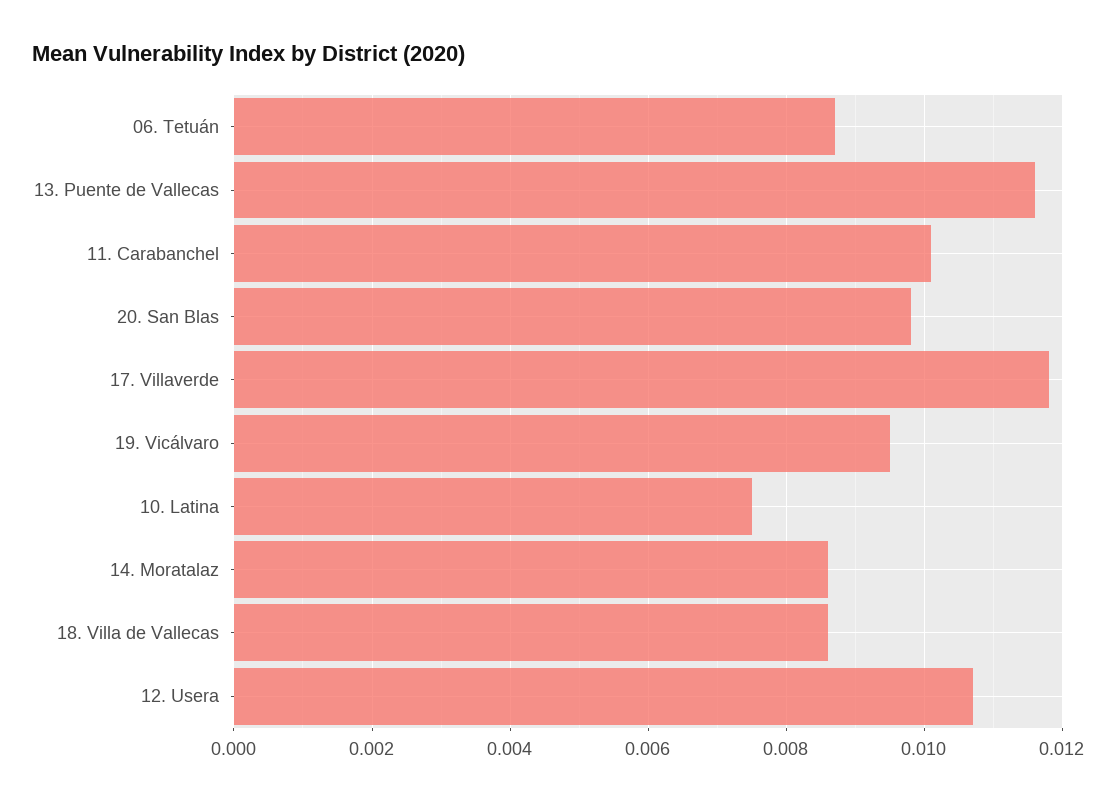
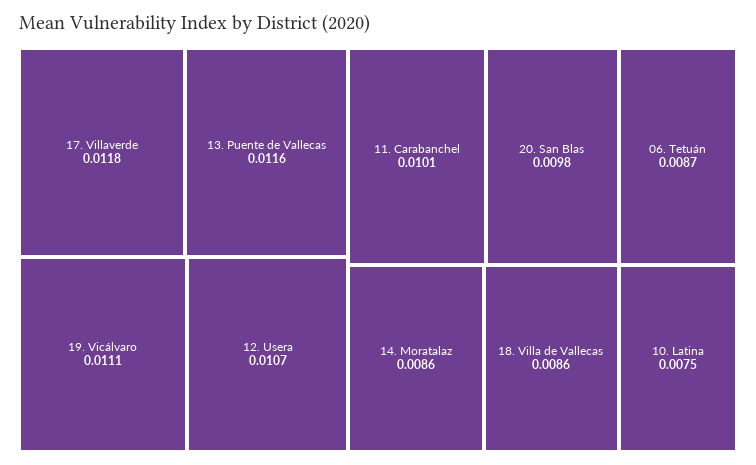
19. Vicálvaro: 0.0095 -> 0.0111

